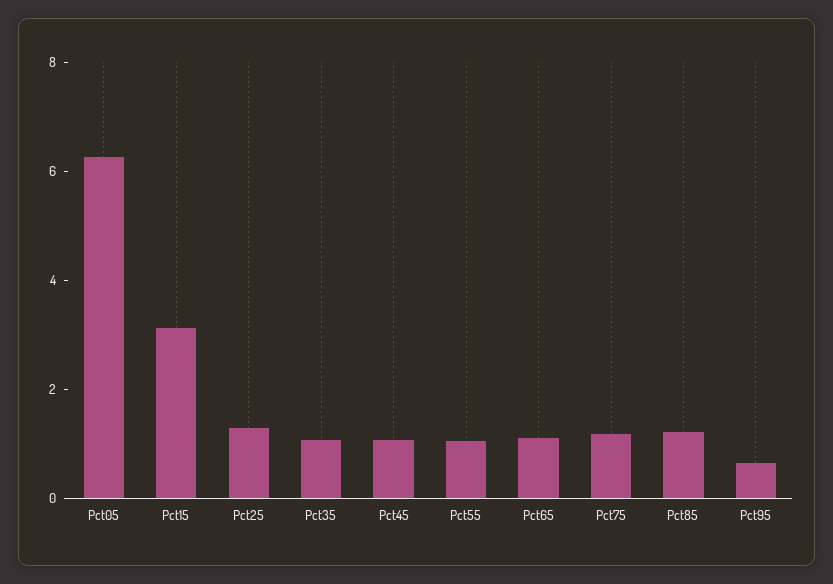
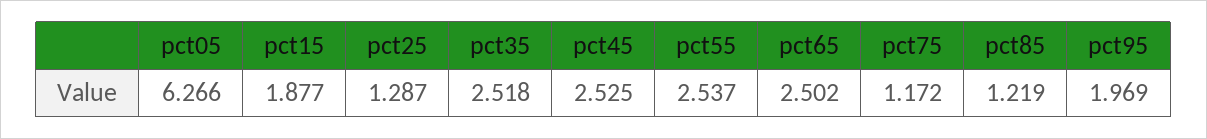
Pct15: 3 -> 1.877
Pct35: 1 -> 2.518
Pct45: 1 -> 2.525
Pct55: 1 -> 2.537
Pct65: 1 -> 2.502
Pct95: 0.5 -> 1.969

